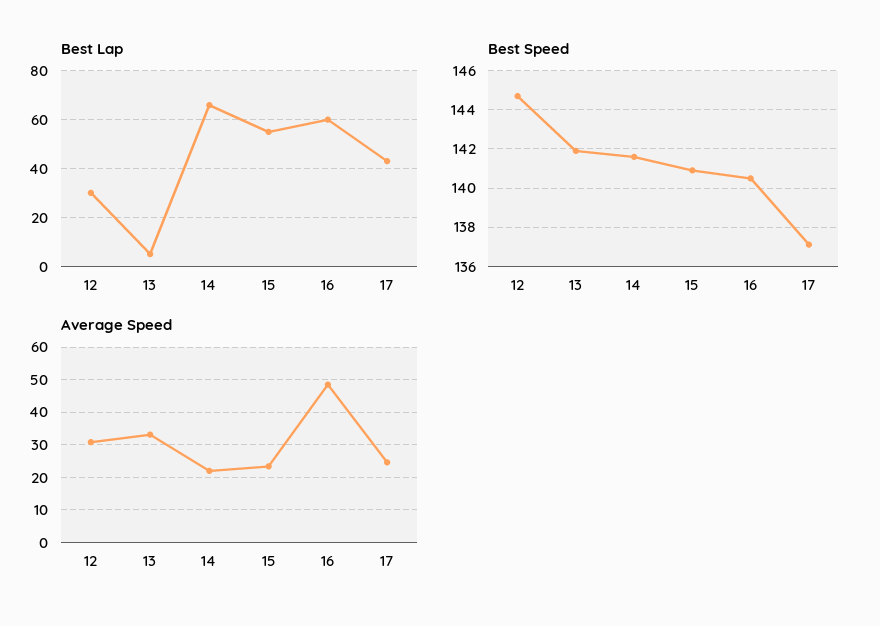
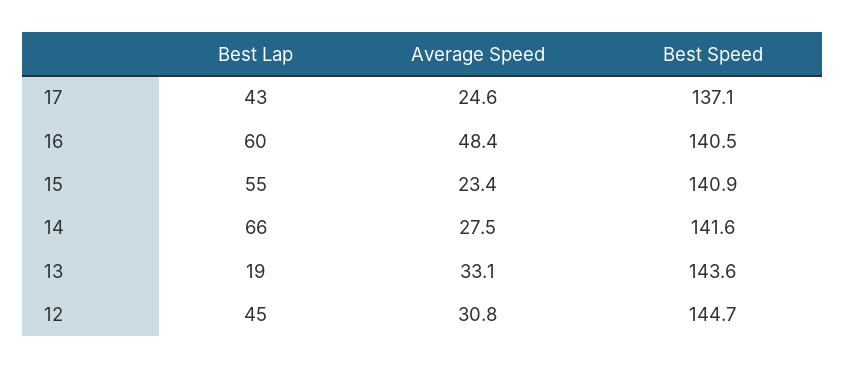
Best Lap, 12: 30 -> 45
Best Lap, 13: 5 -> 19
Best Speed, 13: 142 -> 143.6
Average Speed, 14: 22 -> 27.5

